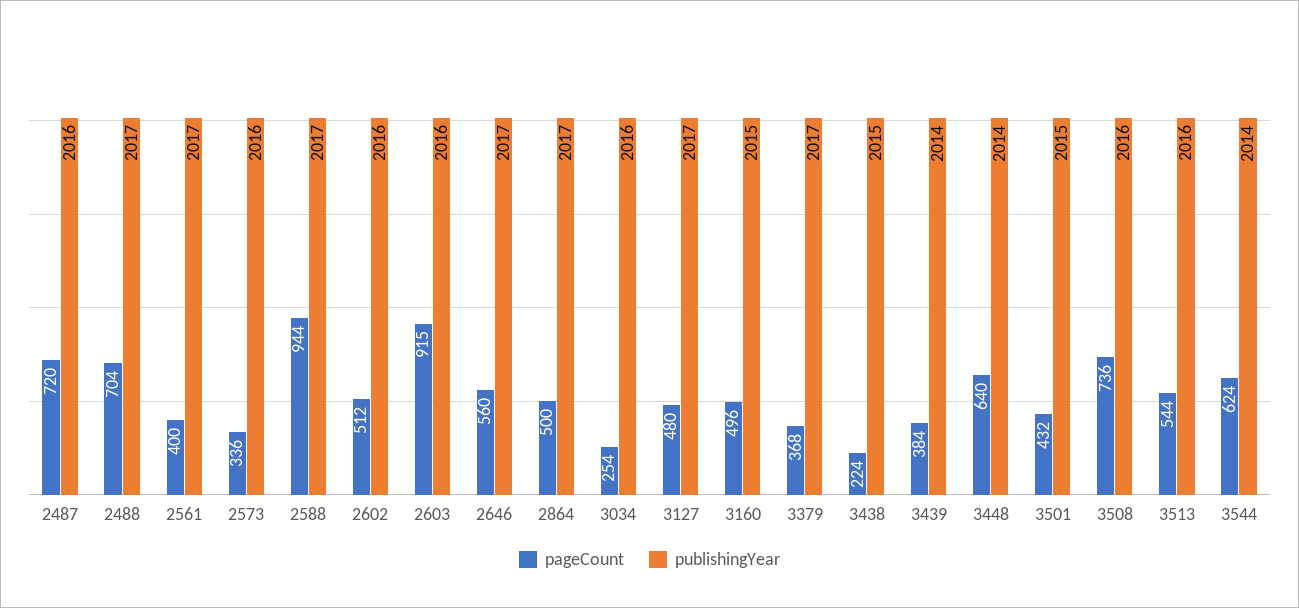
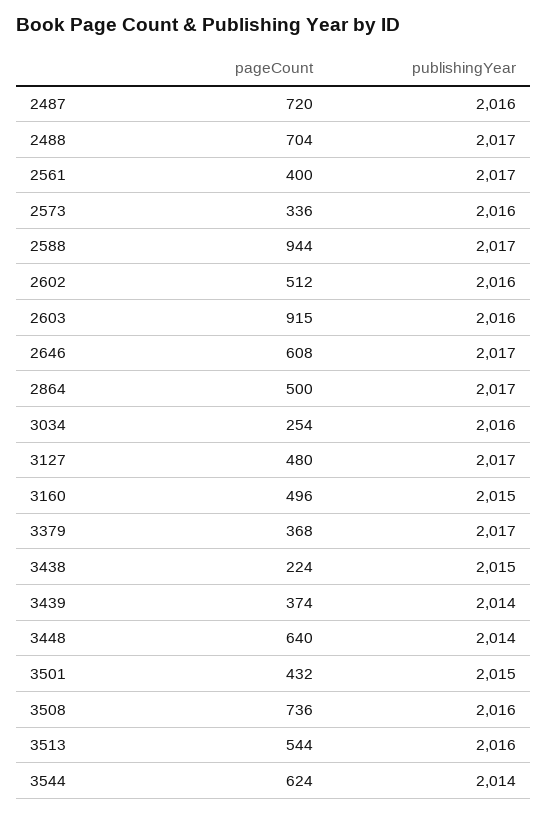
pageCount, 2646: 560 -> 608
pageCount, 3439: 384 -> 374

